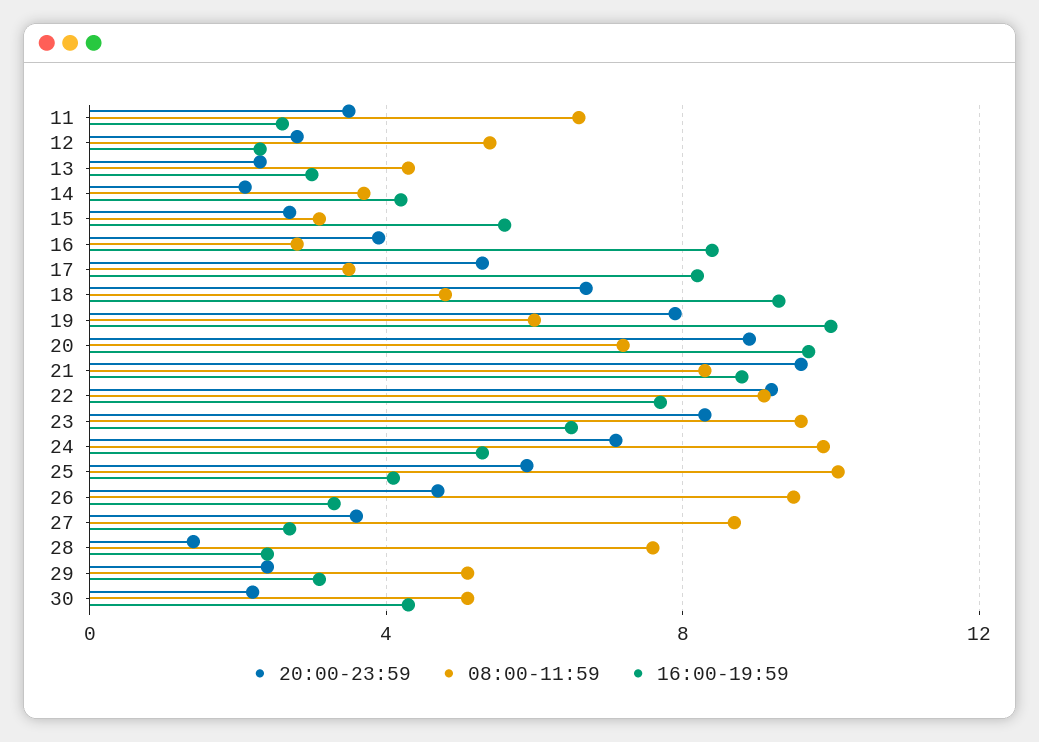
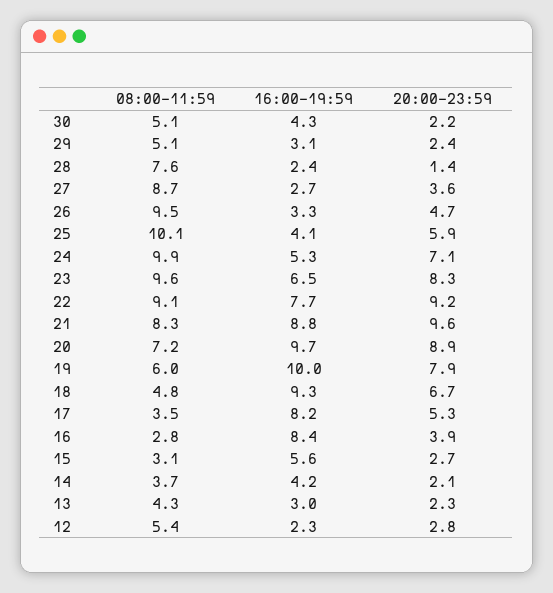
20:00-23:59, 11: 3.5 -> none
08:00-11:59, 11: 6.5 -> none
16:00-19:59, 11: 2.5 -> none

